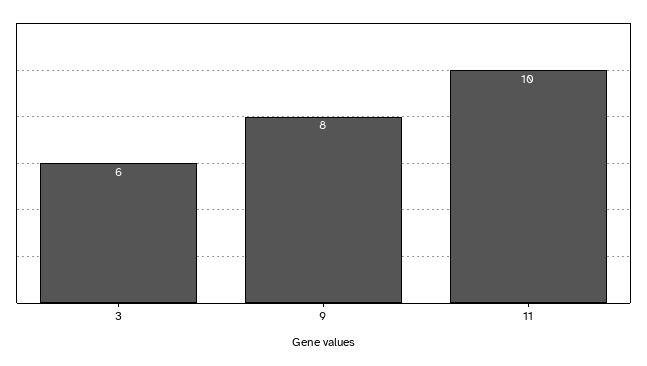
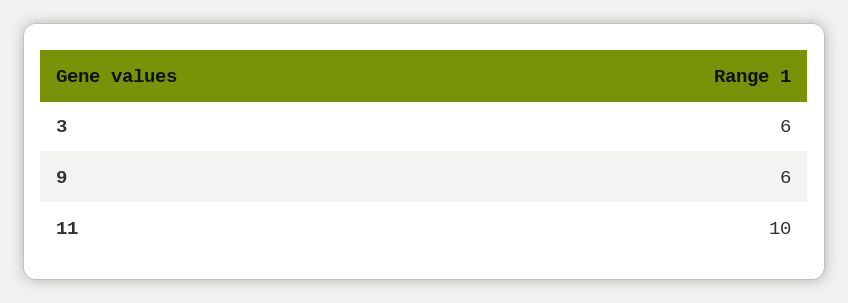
9: 8 -> 6

